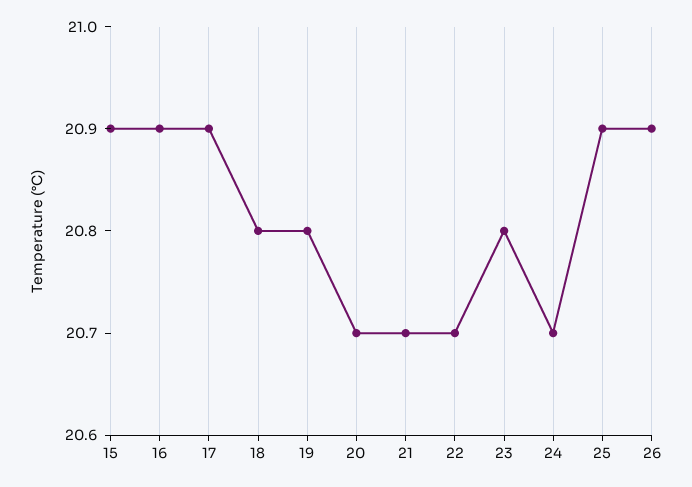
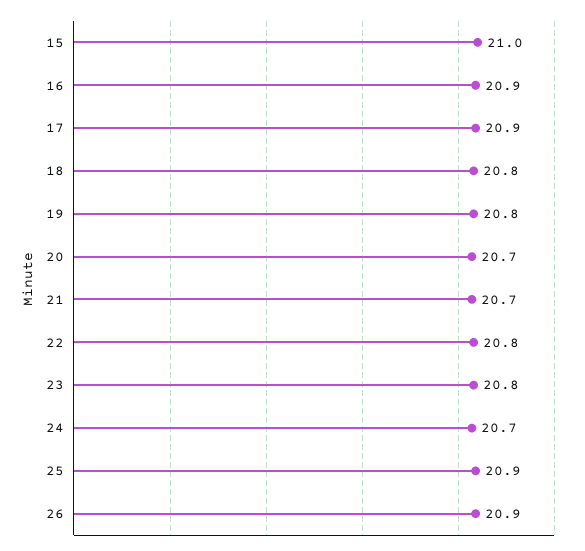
15: 20.9 -> 21
22: 20.7 -> 20.8

